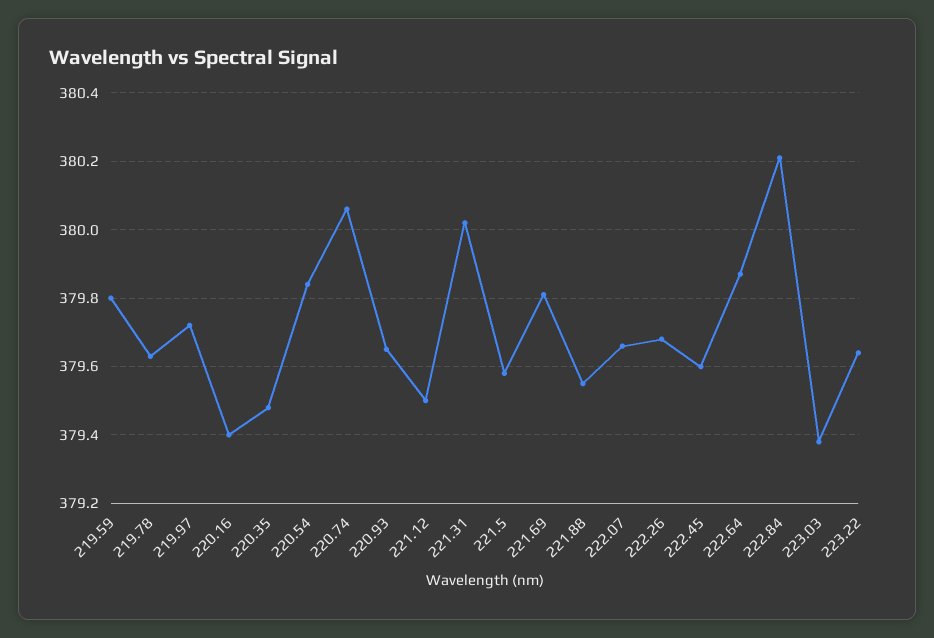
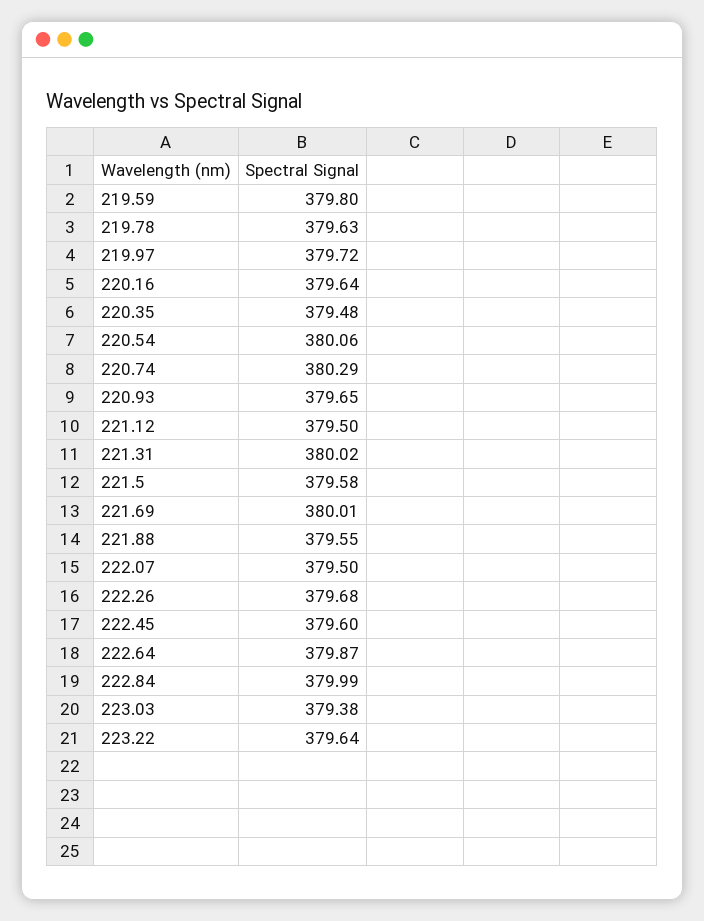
220.16: 379.4 -> 379.64
220.54: 379.85 -> 380.06
220.74: 380.05 -> 380.29
221.69: 379.8 -> 380.01
222.07: 379.65 -> 379.5
222.84: 380.2 -> 379.99

